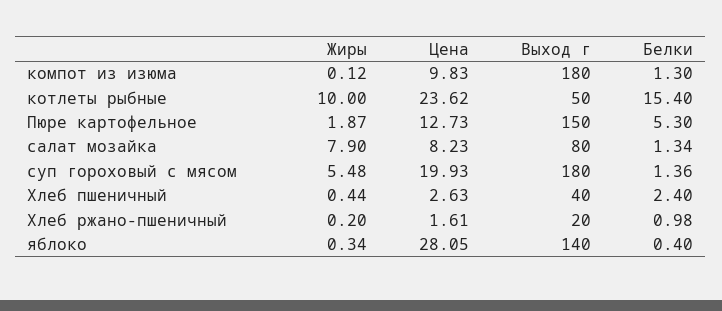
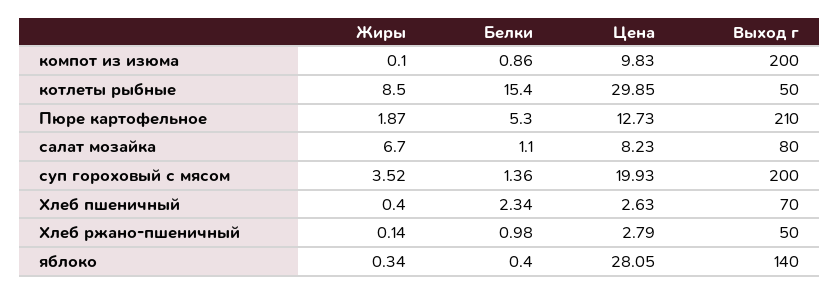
Жиры, компот из изюма: 0.12 -> 0.1
Выход г, компот из изюма: 180 -> 200
Белки, компот из изюма: 1.3 -> 0.86
Жиры, котлеты рыбные: 10 -> 8.5
Цена, котлеты рыбные: 23.62 -> 29.85
Выход г, Пюре картофельное: 150 -> 210
Жиры, салат мозайка: 7.9 -> 6.7
Белки, салат мозайка: 1.34 -> 1.1
Жиры, суп гороховый с мясом: 5.48 -> 3.52
Выход г, суп гороховый с мясом: 180 -> 200
Жиры, Хлеб пшеничный: 0.44 -> 0.4
Выход г, Хлеб пшеничный: 40 -> 70
Белки, Хлеб пшеничный: 2.4 -> 2.34
Жиры, Хлеб ржано-пшеничный: 0.2 -> 0.14
Цена, Хлеб ржано-пшеничный: 1.61 -> 2.79
Выход г, Хлеб ржано-пшеничный: 20 -> 50

